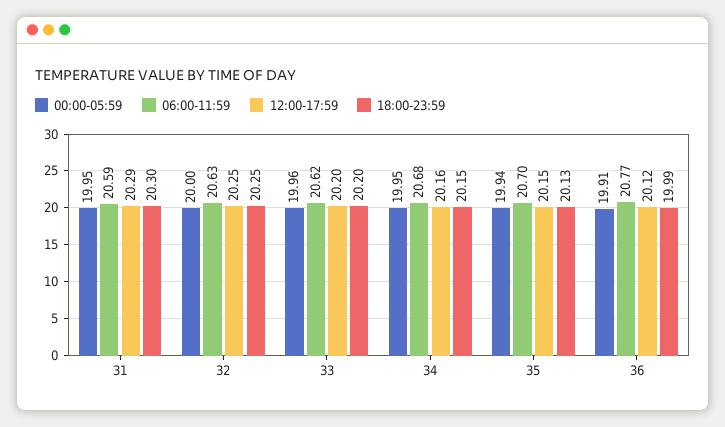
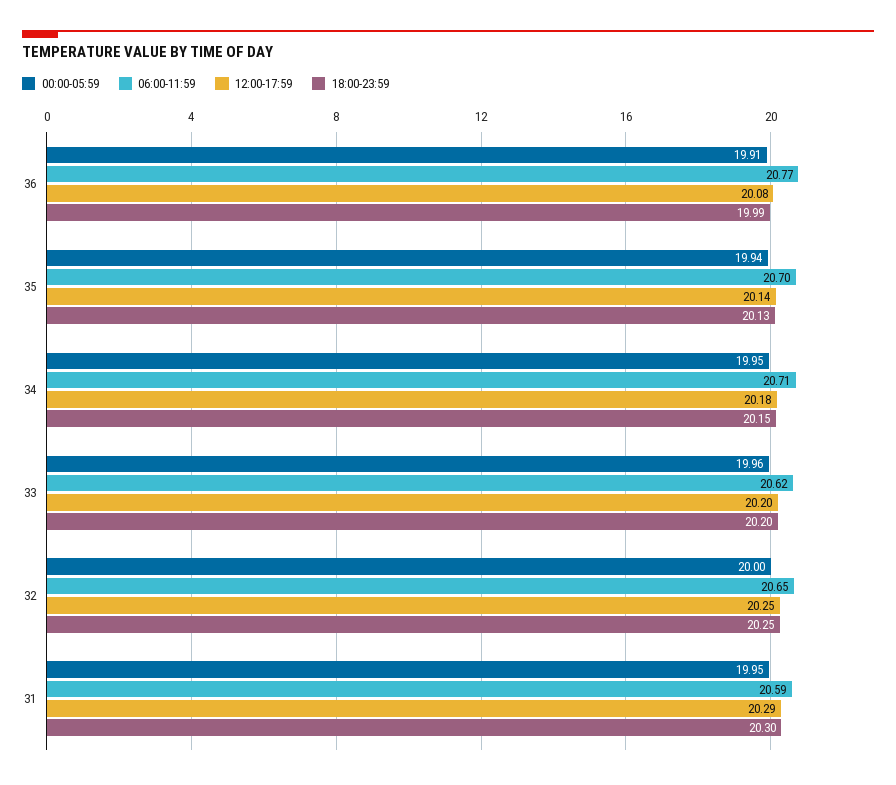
06:00-11:59, 32: 20.63 -> 20.65
06:00-11:59, 34: 20.68 -> 20.71
12:00-17:59, 34: 20.16 -> 20.18
12:00-17:59, 35: 20.15 -> 20.14
12:00-17:59, 36: 20.12 -> 20.08

